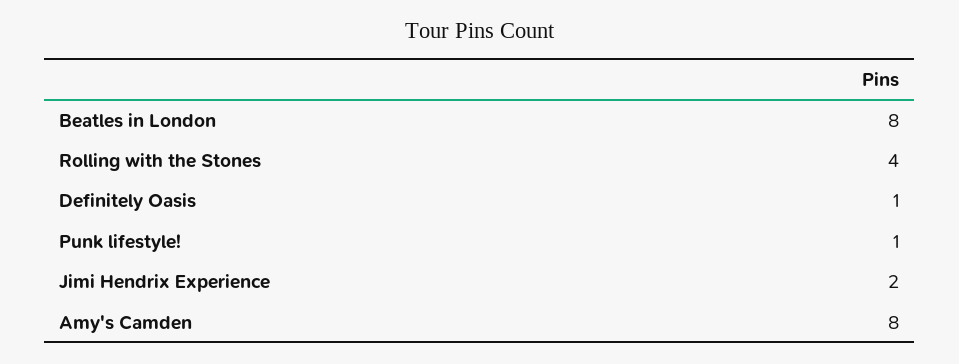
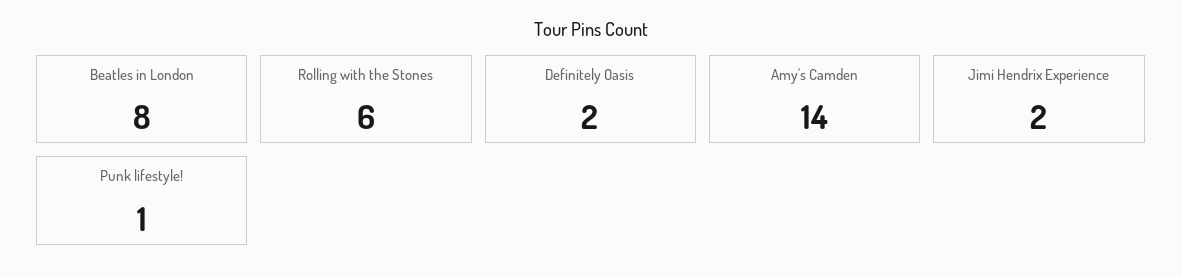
Rolling with the Stones: 4 -> 6
Definitely Oasis: 1 -> 2
Amy's Camden: 8 -> 14

